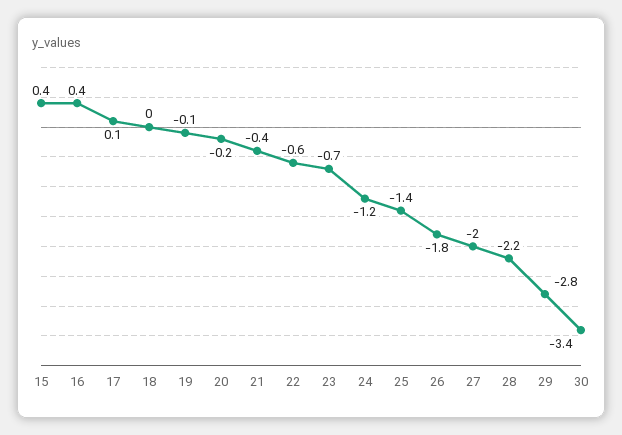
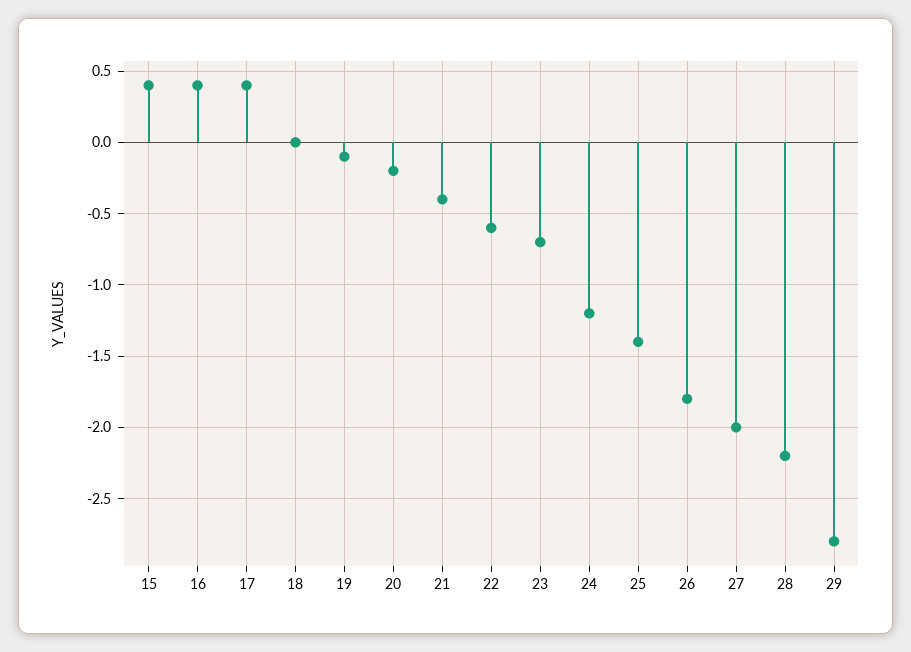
17: 0.1 -> 0.4
30: -3.4 -> none

